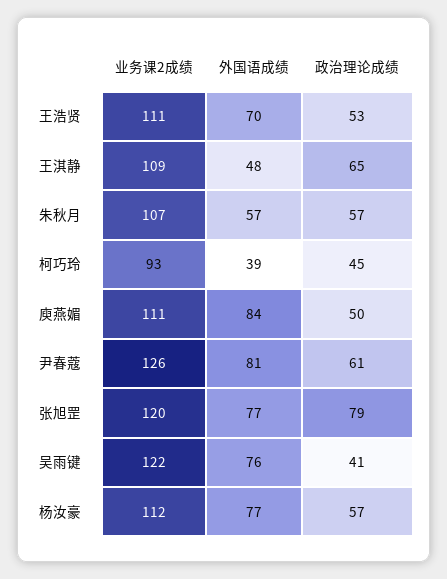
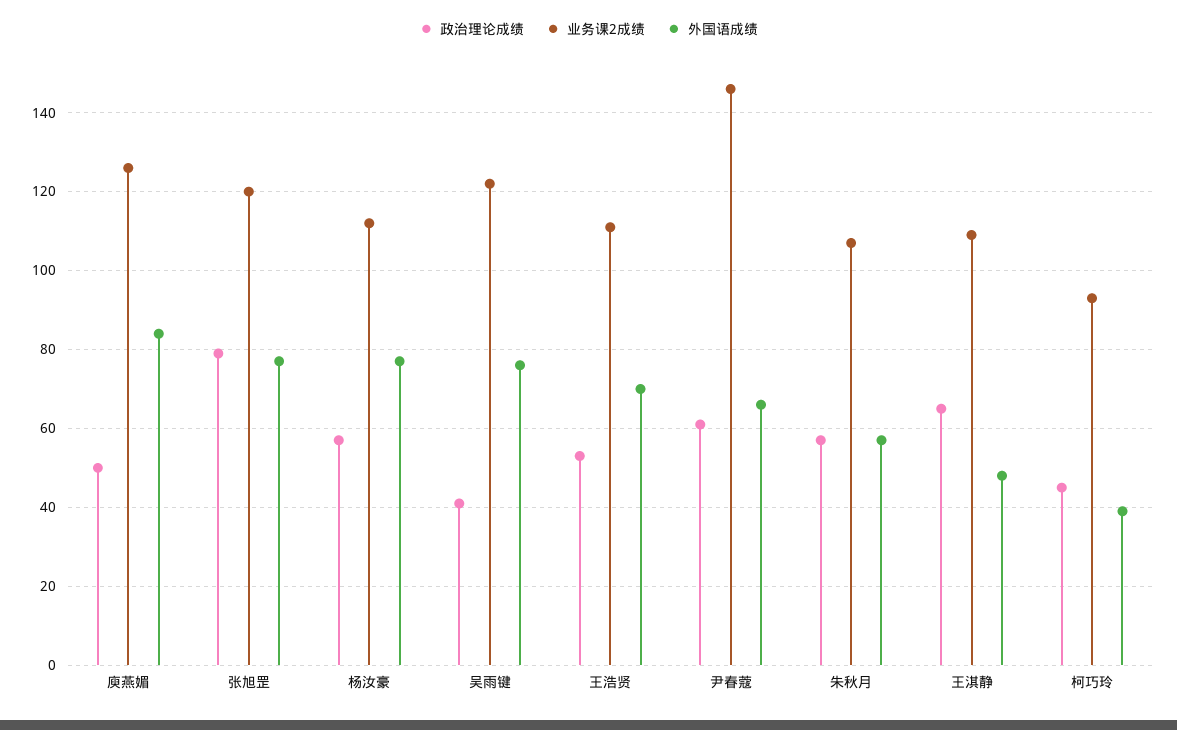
业务课2成绩, 庾燕媚: 111 -> 125
业务课2成绩, 尹春蔻: 126 -> 145
外国语成绩, 尹春蔻: 81 -> 65

